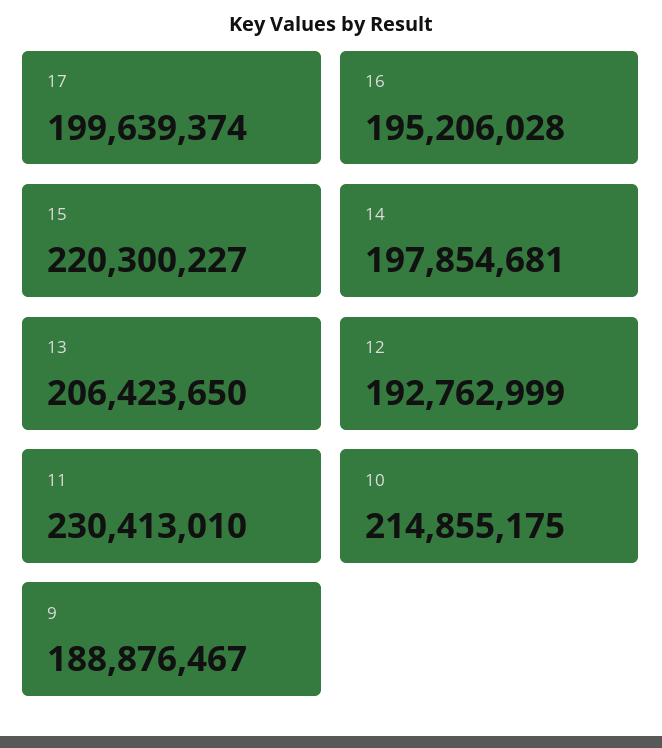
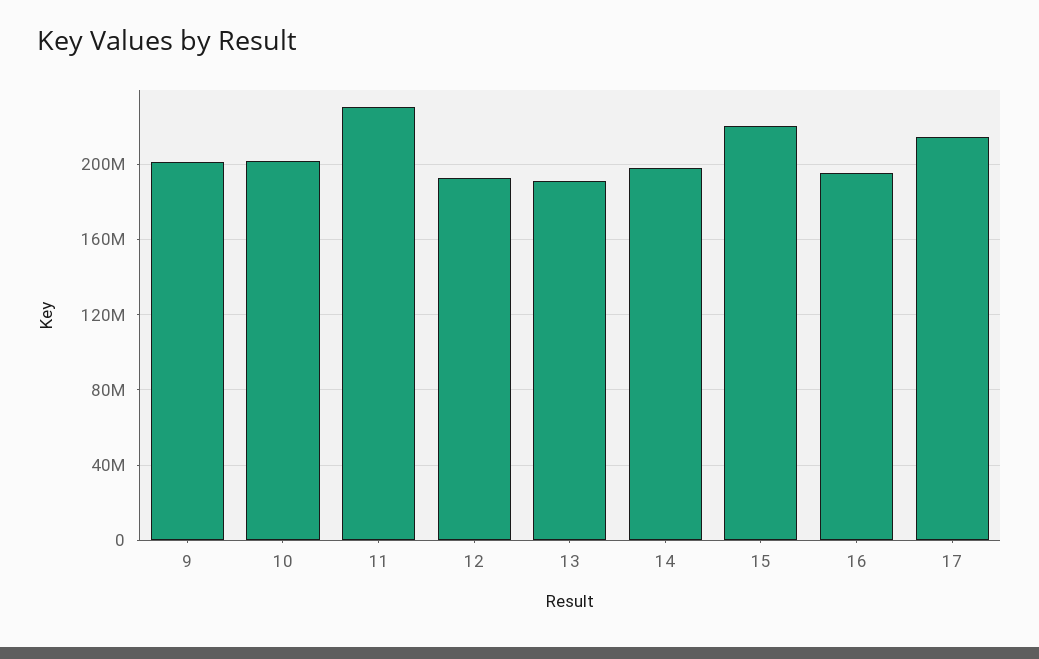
17: 199639374 -> 215000000
13: 206423650 -> 190000000
10: 214855175 -> 200000000
9: 188876467 -> 200000000

